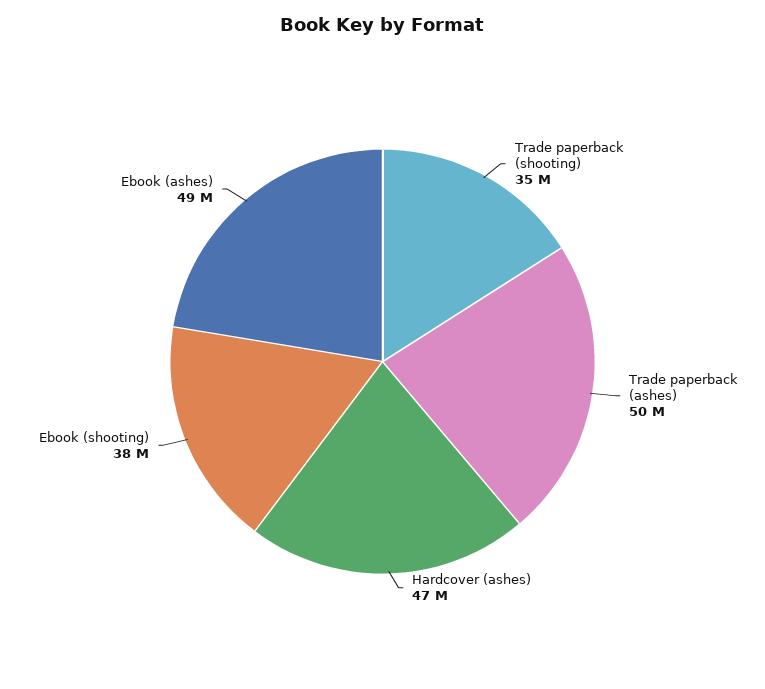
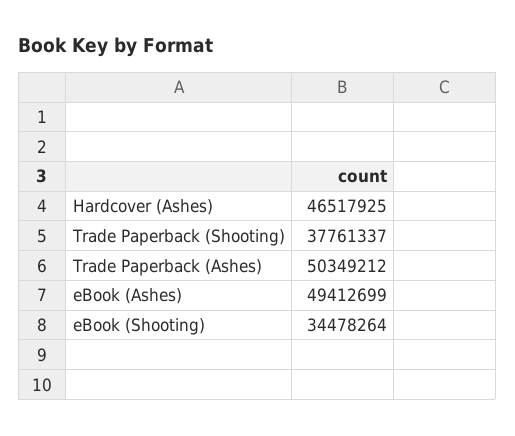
Trade paperback (shooting): 35000000 -> 37761337
Ebook (shooting): 38000000 -> 34478264

